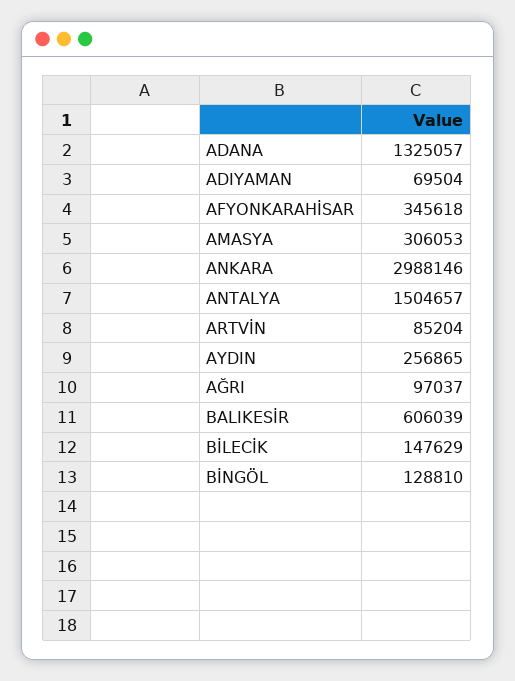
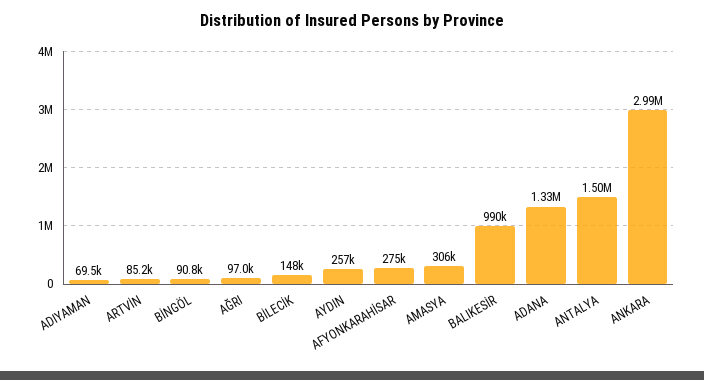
AFYONKARAHİSAR: 345618 -> 275000
BALIKESİR: 606039 -> 990000
BİNGÖL: 128810 -> 90800

